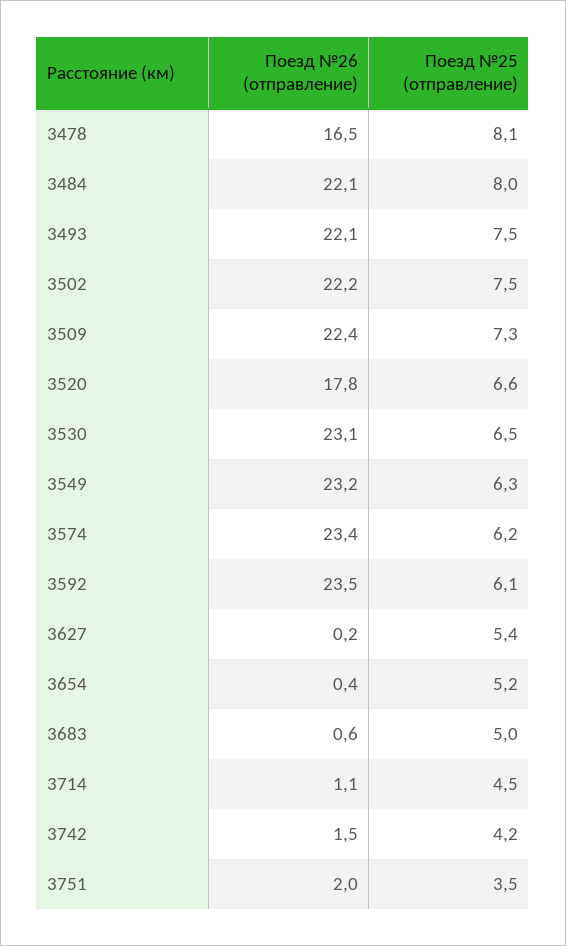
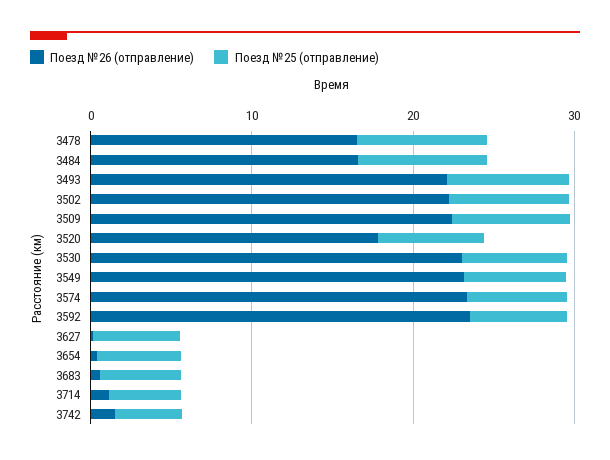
Поезд №26 (отправление), 3484: 22.1 -> 16
Поезд №26 (отправление), 3751: 2 -> none
Поезд №25 (отправление), 3751: 3.5 -> none

